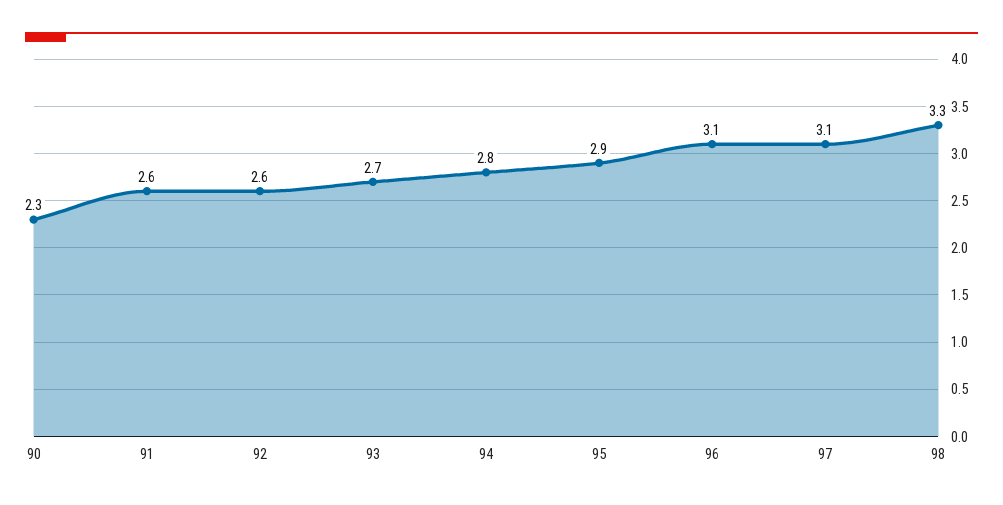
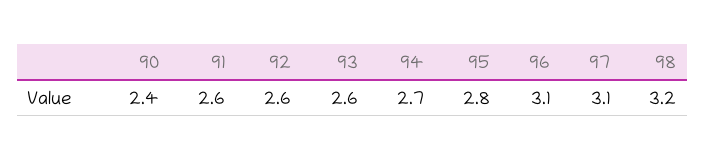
90: 2.3 -> 2.4
93: 2.7 -> 2.6
94: 2.8 -> 2.7
95: 2.9 -> 2.8
98: 3.3 -> 3.2

